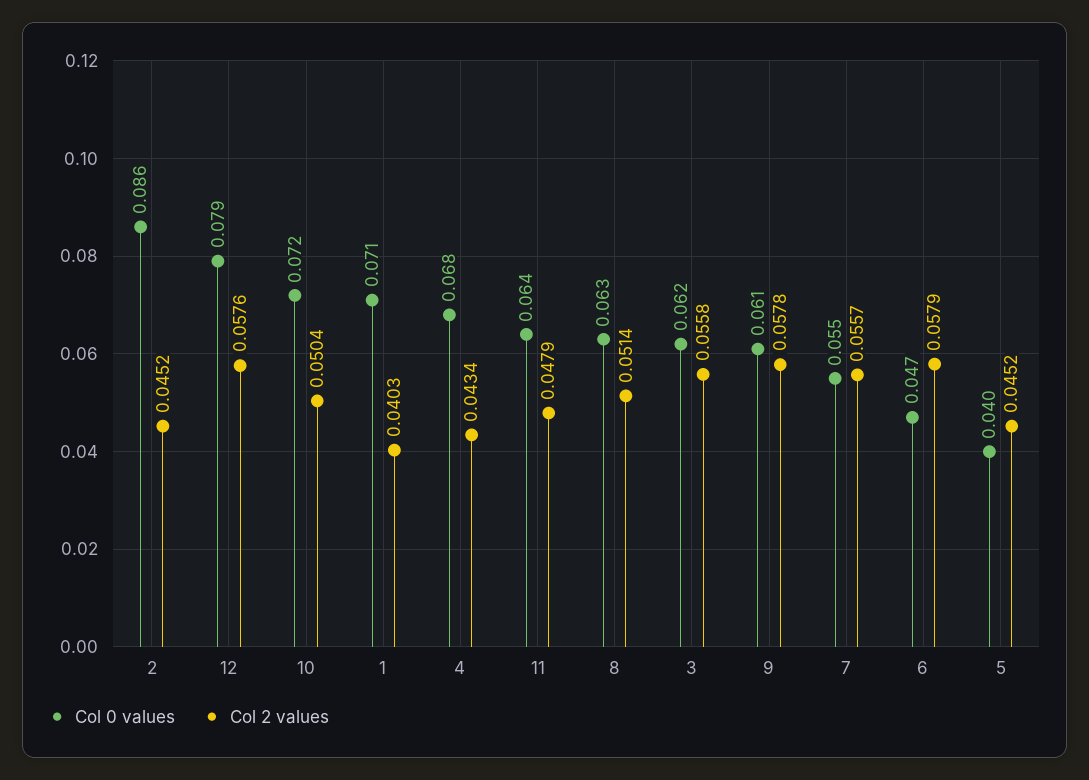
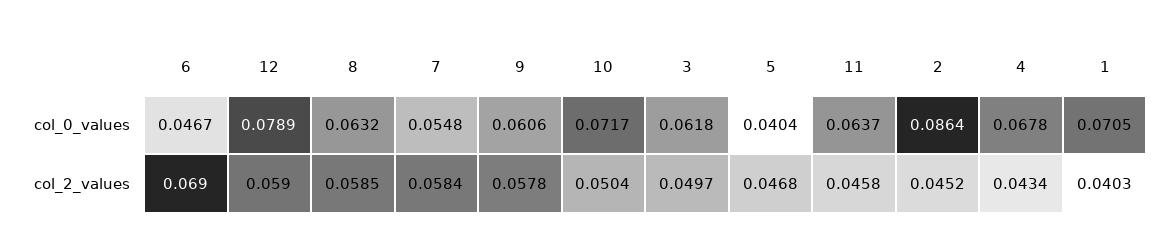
Col 2 values, 12: 0.0576 -> 0.059
Col 2 values, 11: 0.0479 -> 0.0458
Col 2 values, 8: 0.0514 -> 0.0585
Col 2 values, 3: 0.0558 -> 0.0497
Col 2 values, 7: 0.0557 -> 0.0584
Col 2 values, 6: 0.0579 -> 0.069
Col 2 values, 5: 0.0452 -> 0.0468

